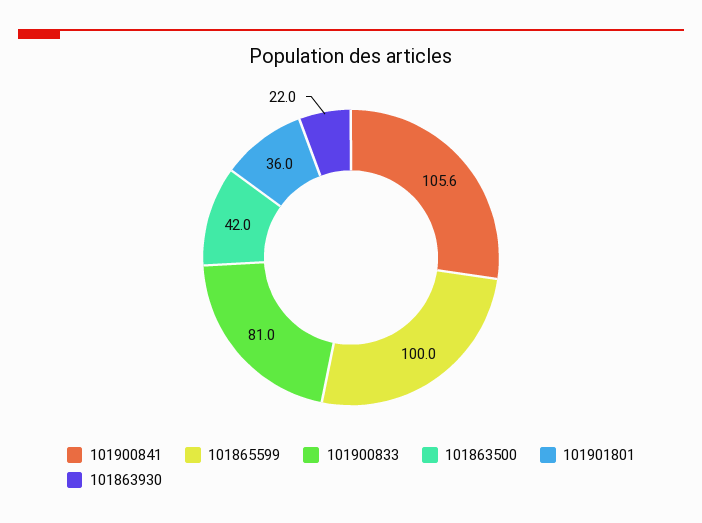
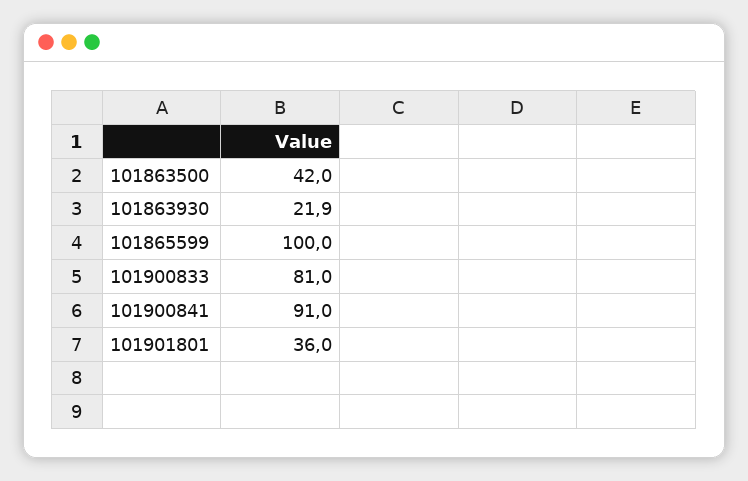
101900841: 105.6 -> 91
101863930: 22 -> 21.9

